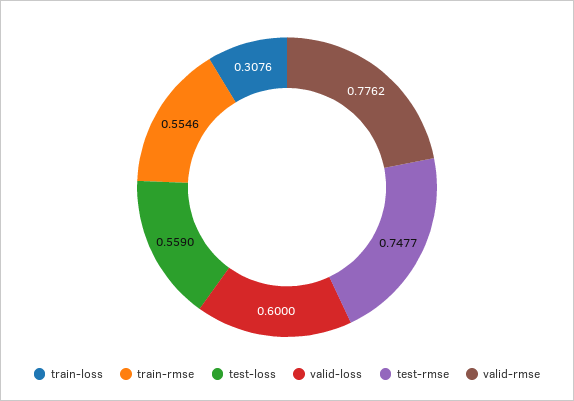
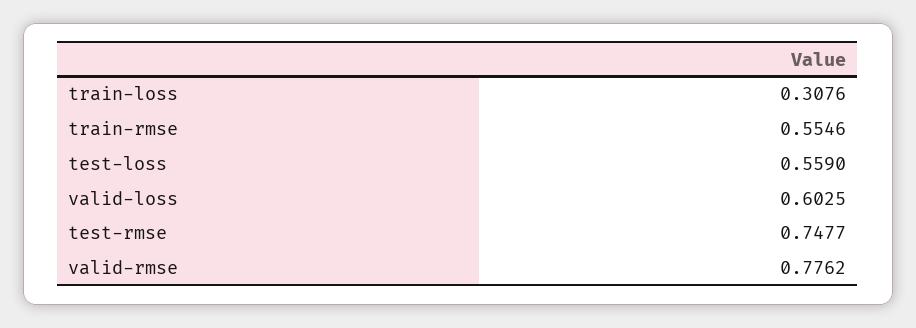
valid-loss: 0.6 -> 0.6025

